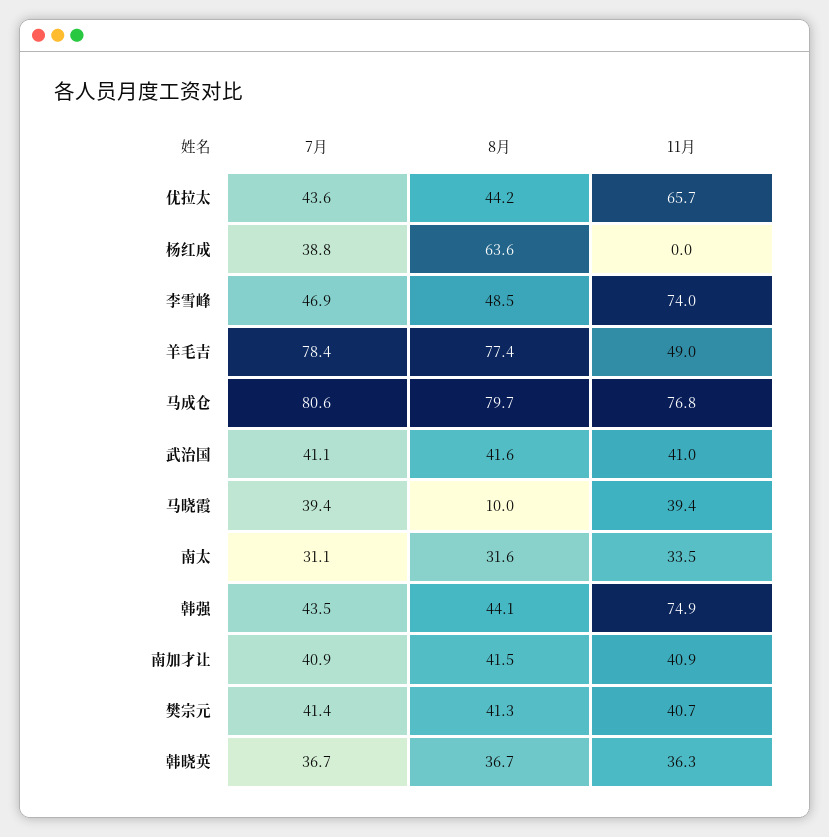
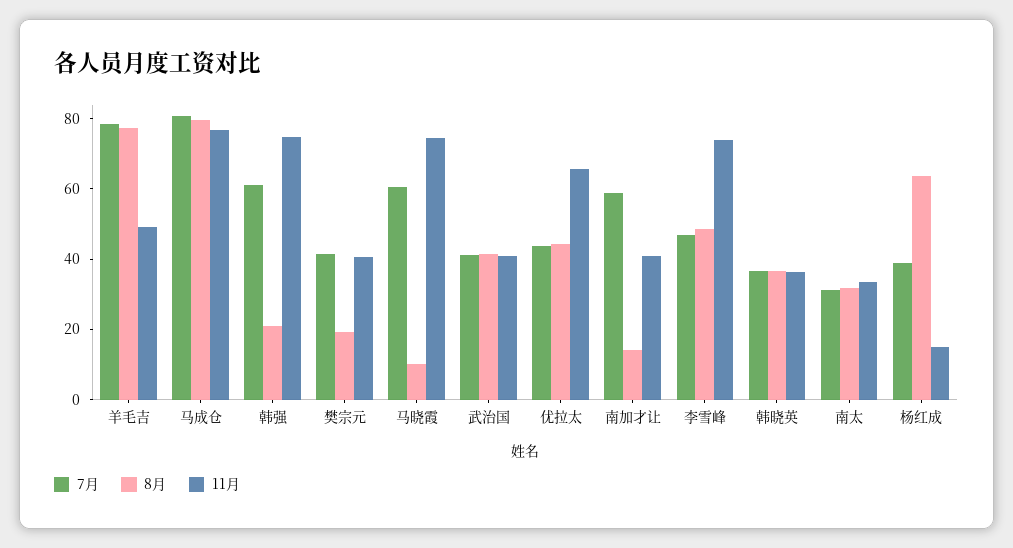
11月, 杨红成: 0 -> 15
7月, 马晓霞: 39.4 -> 60
11月, 马晓霞: 39.4 -> 75
7月, 韩强: 43.5 -> 60
8月, 韩强: 44.1 -> 20
7月, 南加才让: 40.9 -> 60
8月, 南加才让: 41.5 -> 15
8月, 樊宗元: 41.3 -> 20

